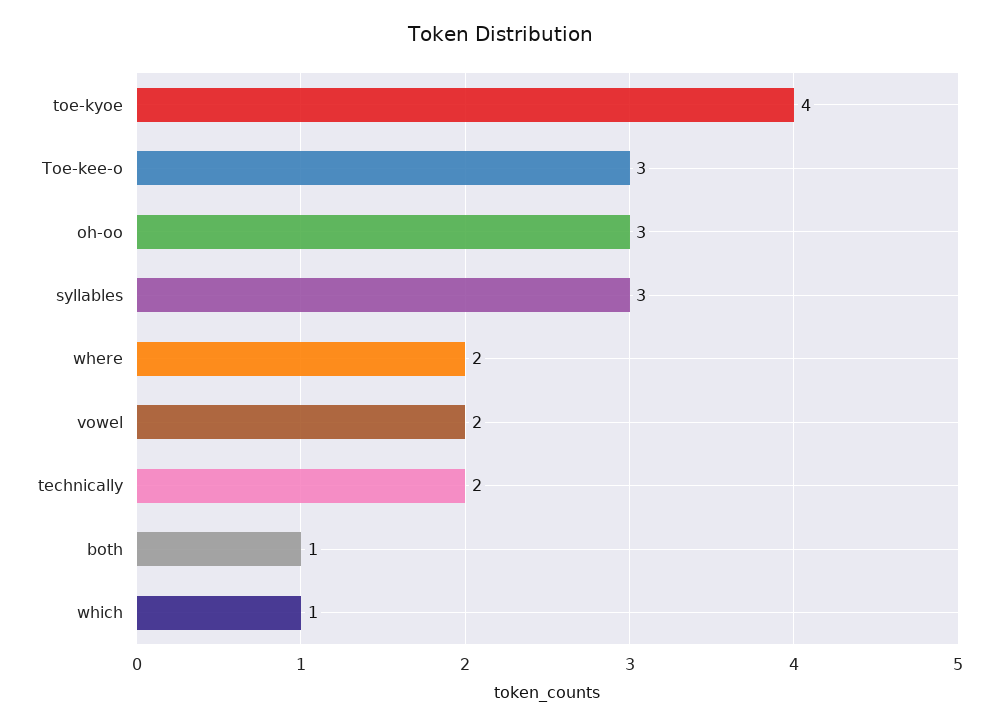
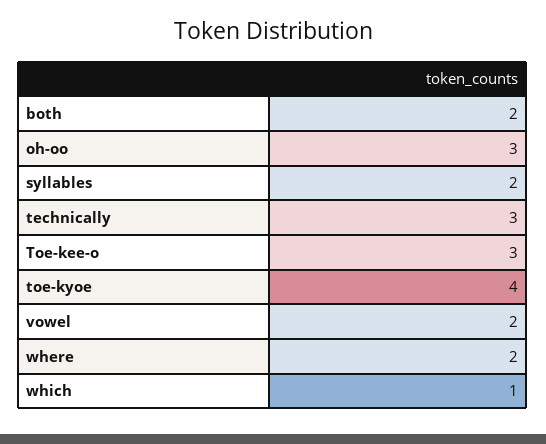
syllables: 3 -> 2
technically: 2 -> 3
both: 1 -> 2

